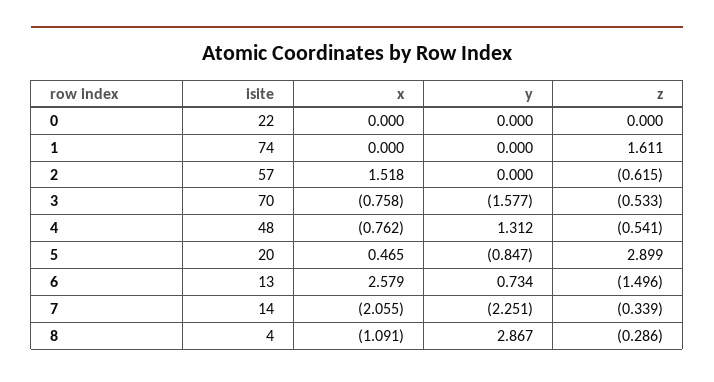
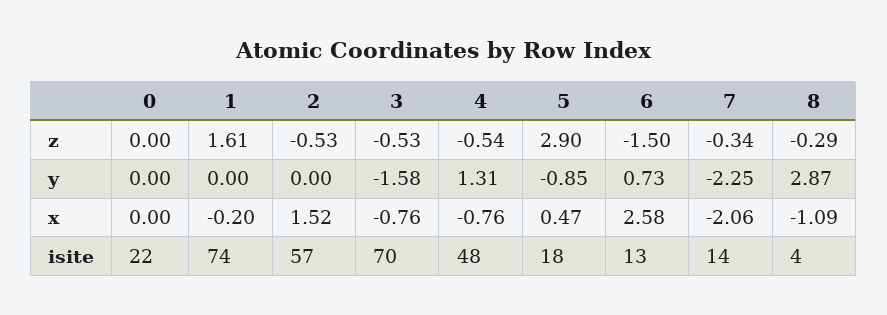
x, 1: 0 -> -0.2
z, 2: -0.615 -> -0.53
isite, 5: 20 -> 18

